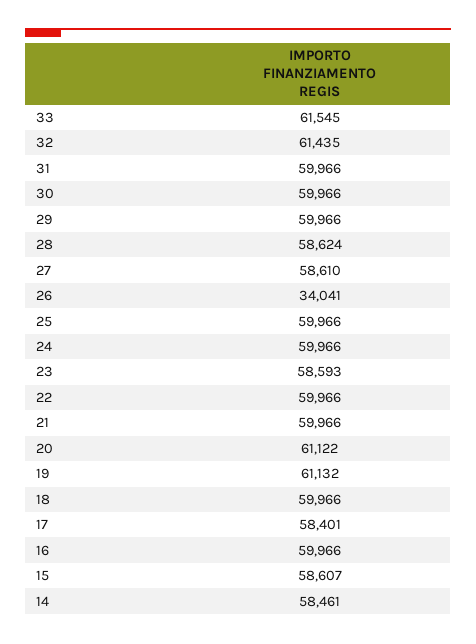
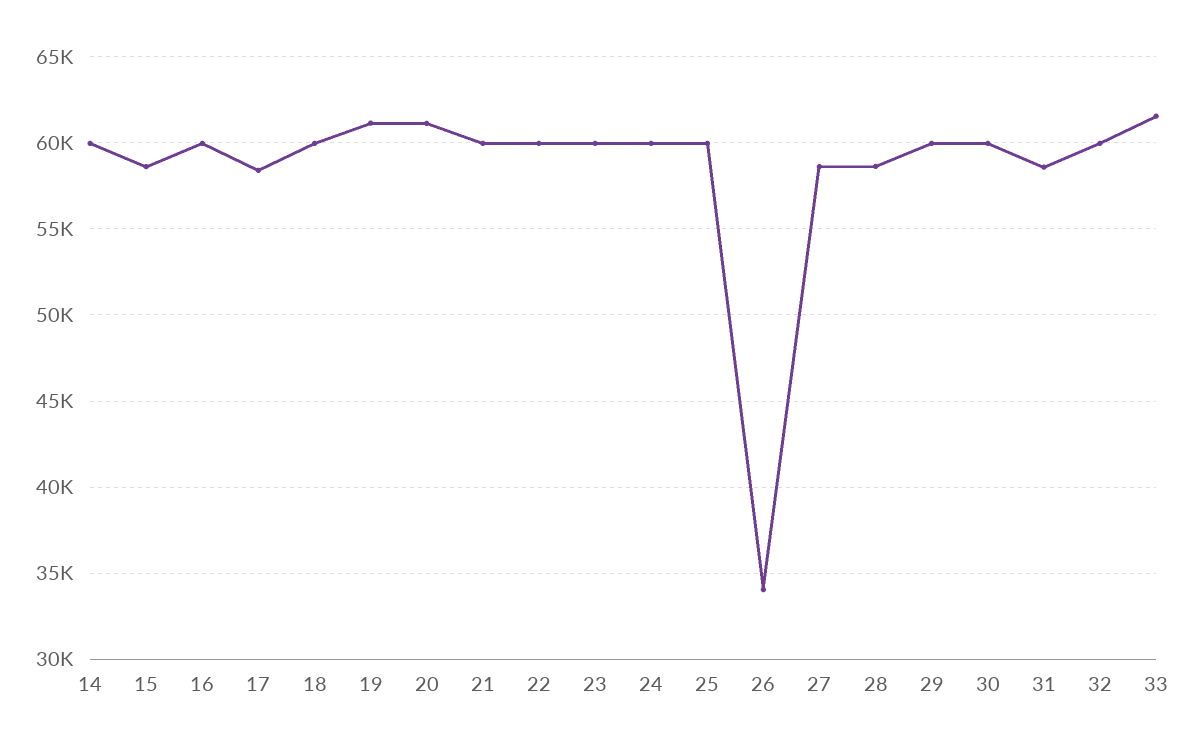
32: 61435 -> 60000
31: 59966 -> 58500
23: 58593 -> 60000
14: 58461 -> 60000

